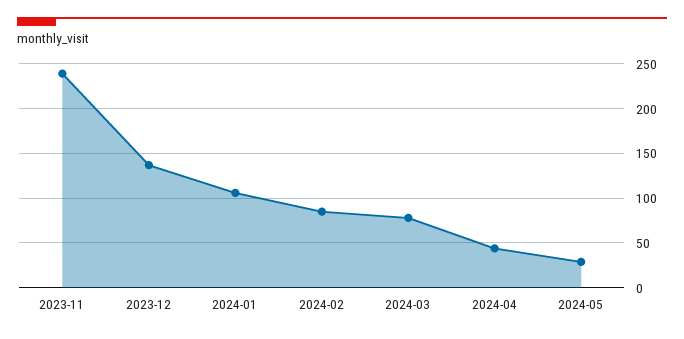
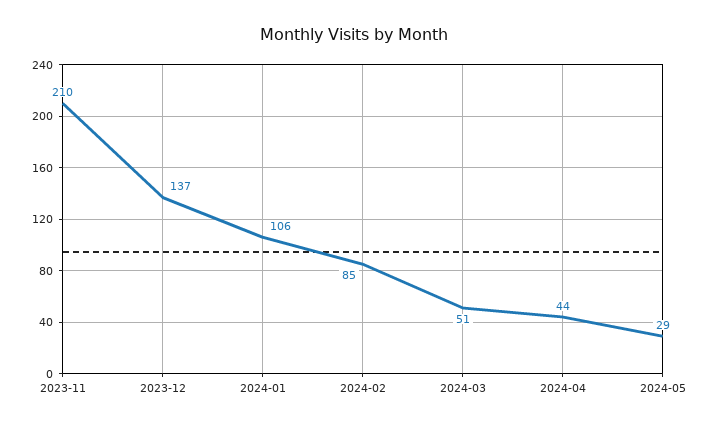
2023-11: 240 -> 210
2024-03: 80 -> 51

